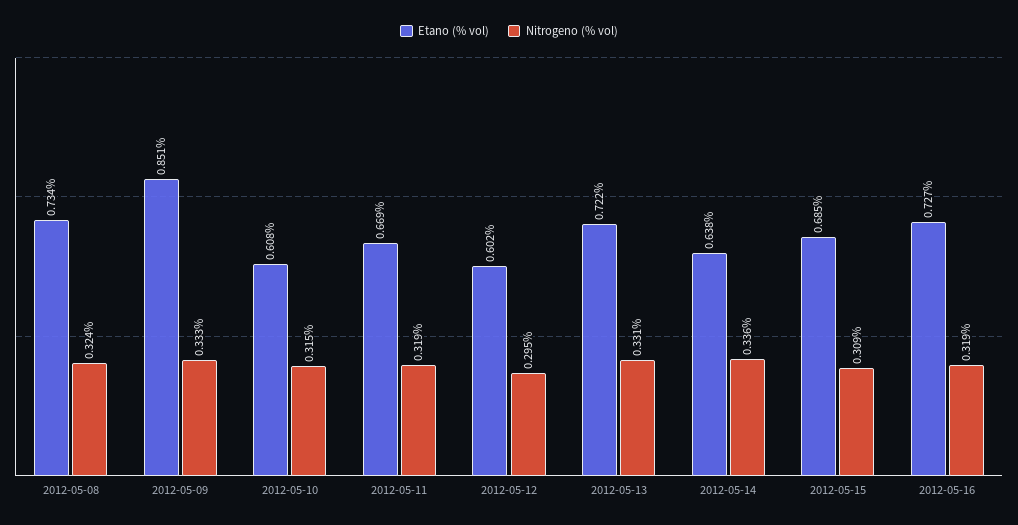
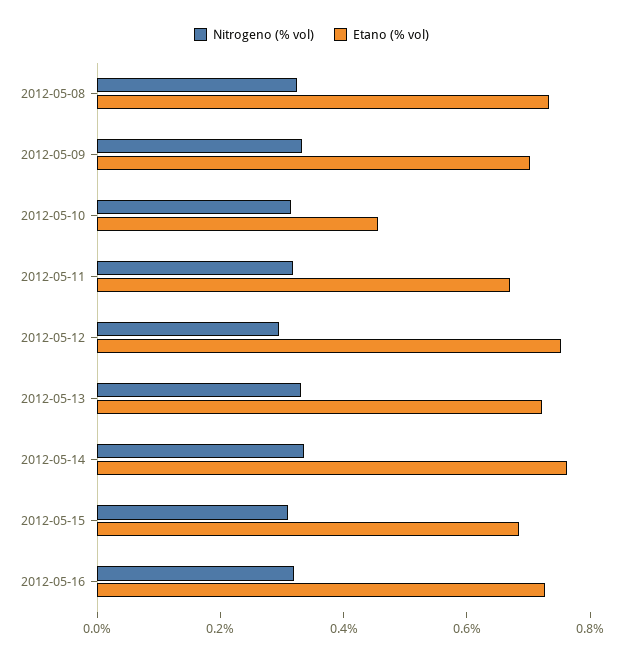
Etano (% vol), 2012-05-09: 0.851 -> 0.7
Etano (% vol), 2012-05-10: 0.608 -> 0.45
Etano (% vol), 2012-05-12: 0.602 -> 0.75
Etano (% vol), 2012-05-14: 0.638 -> 0.75

